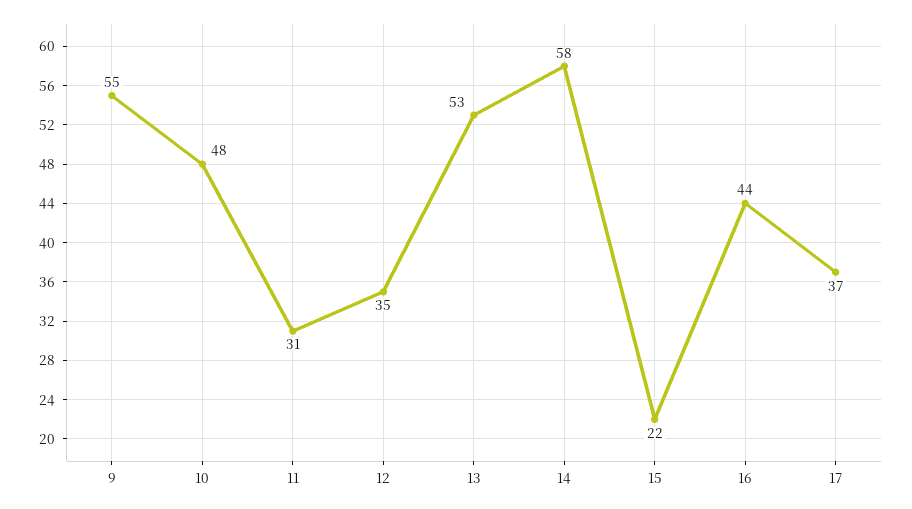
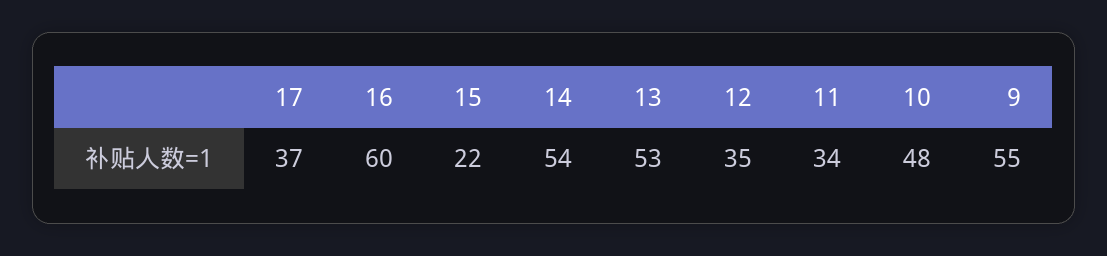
11: 31 -> 34
14: 58 -> 54
16: 44 -> 60

